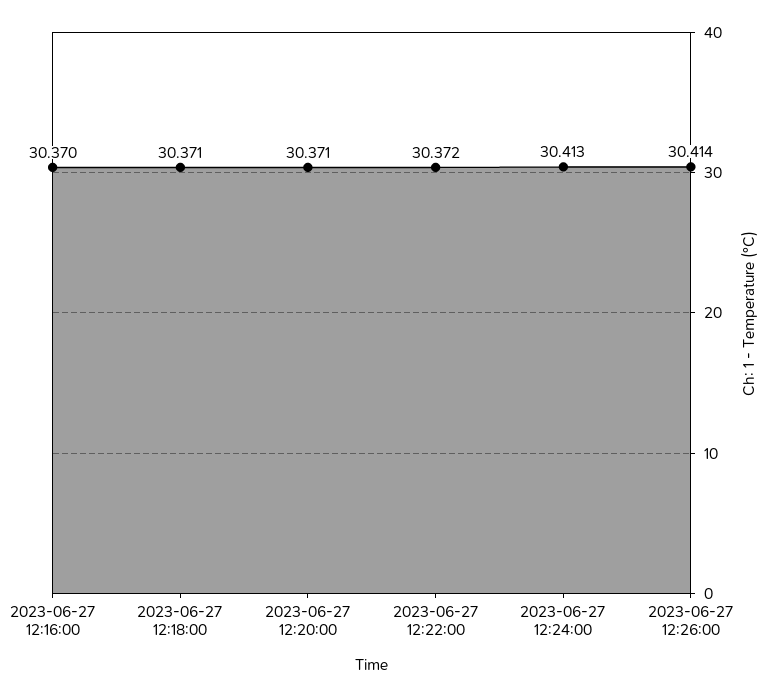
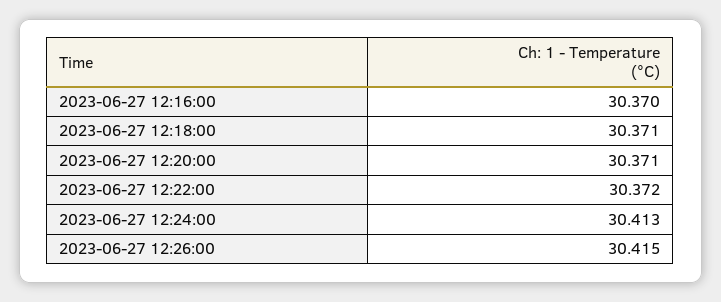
2023-06-27 12:26:00: 30.414 -> 30.415

